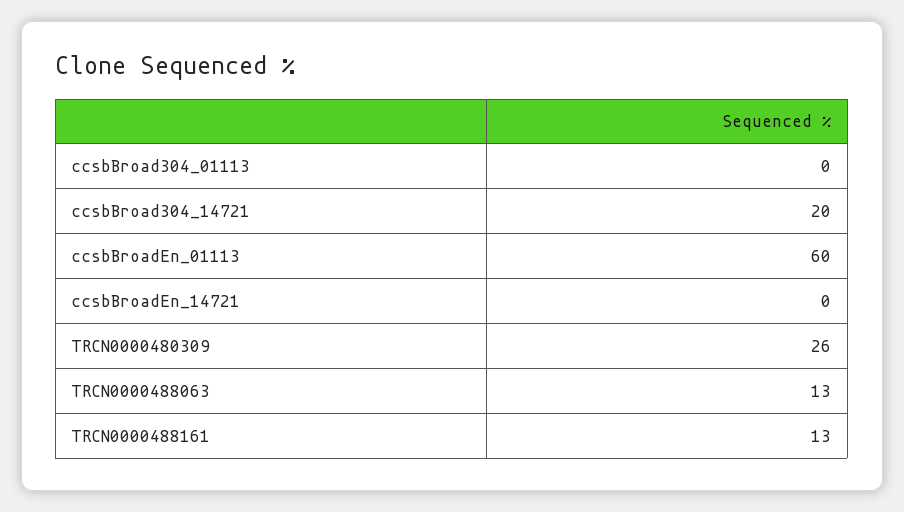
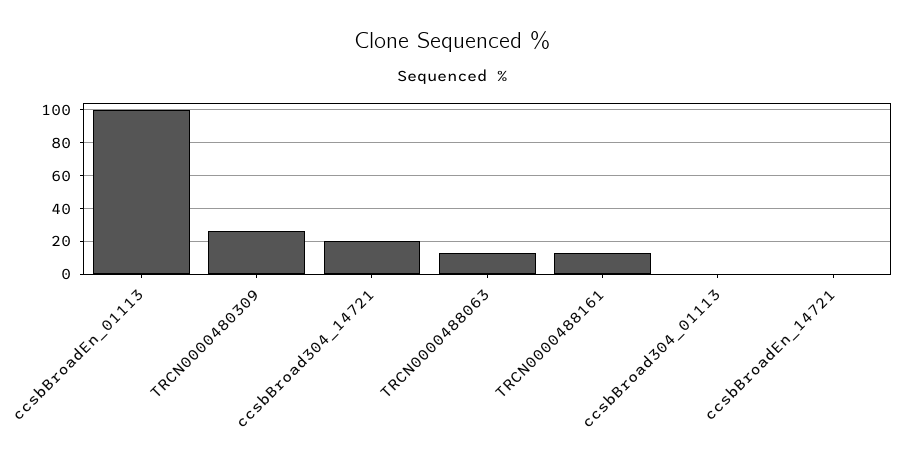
ccsbBroadEn_01113: 60 -> 100

